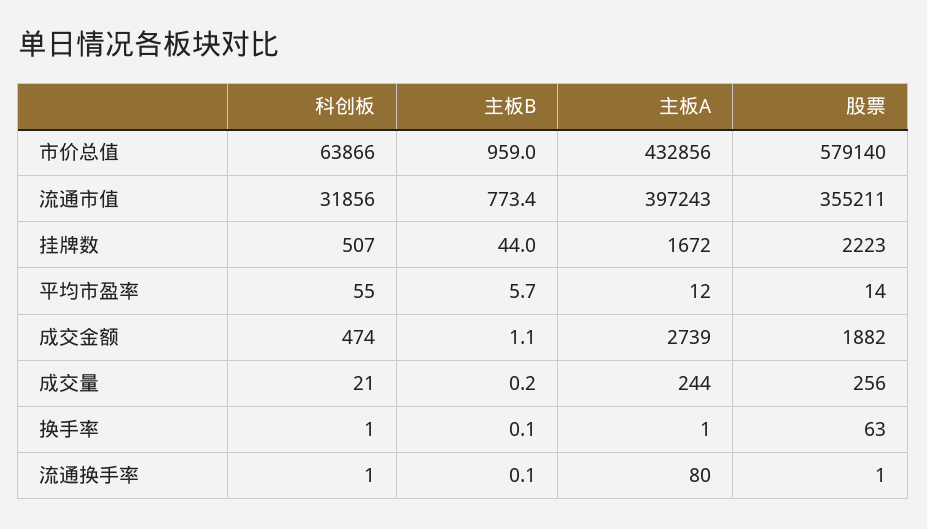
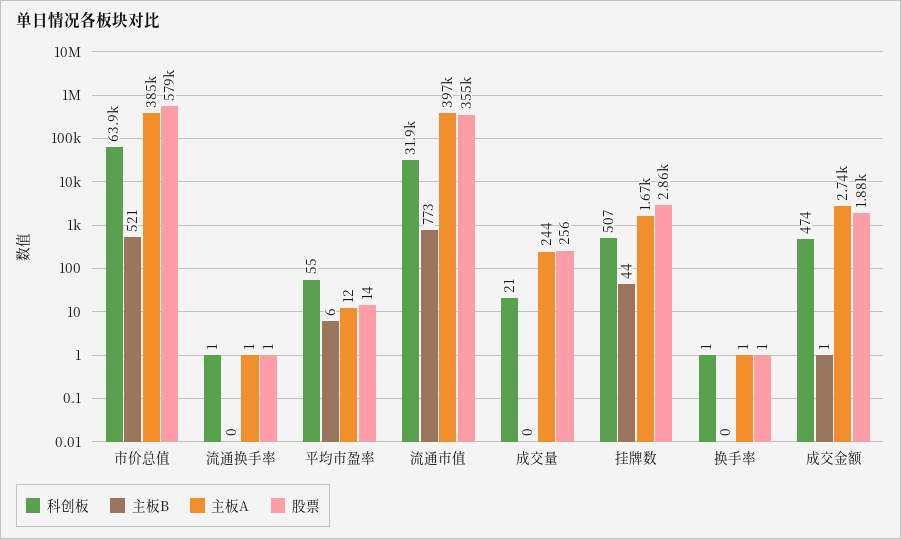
主板B, 市价总值: 959 -> 521
主板A, 市价总值: 432856 -> 385000
股票, 挂牌数: 2223 -> 2860
股票, 换手率: 63 -> 1
主板A, 流通换手率: 80 -> 1

